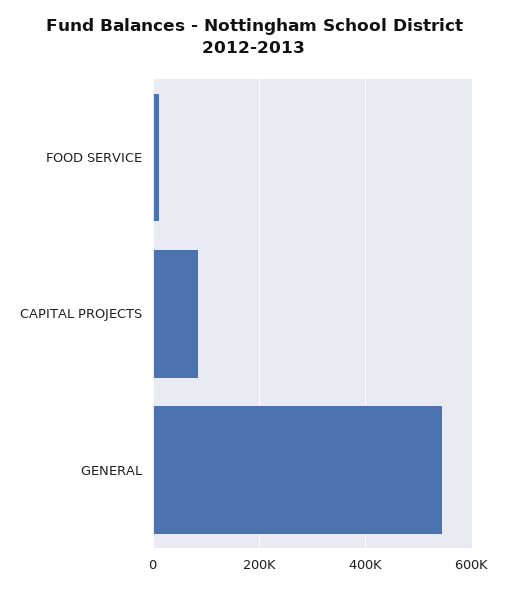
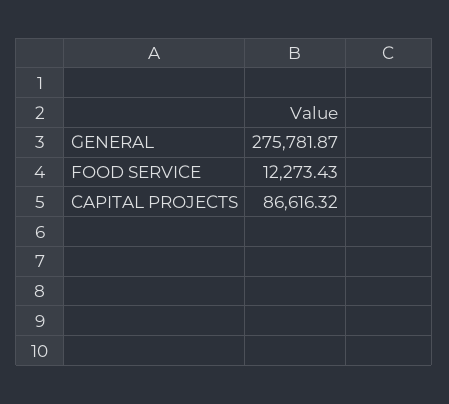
GENERAL: 540000 -> 275781.87

